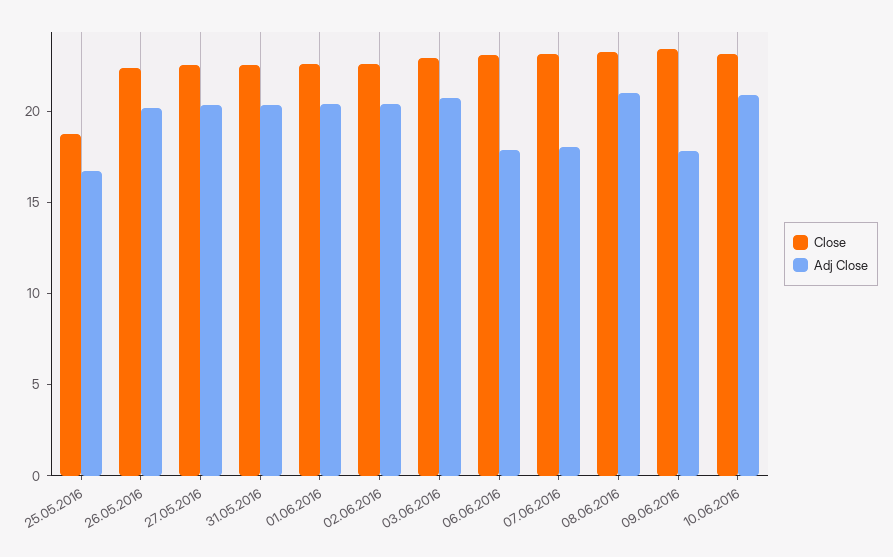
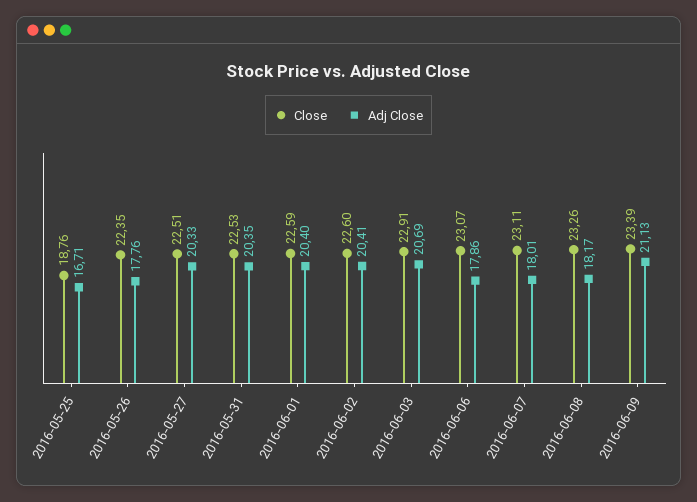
Adj Close, 26.05.2016: 20 -> 17.76
Adj Close, 08.06.2016: 21 -> 18.17
Adj Close, 09.06.2016: 18 -> 21.13
Close, 10.06.2016: 23 -> none
Adj Close, 10.06.2016: 21 -> none

